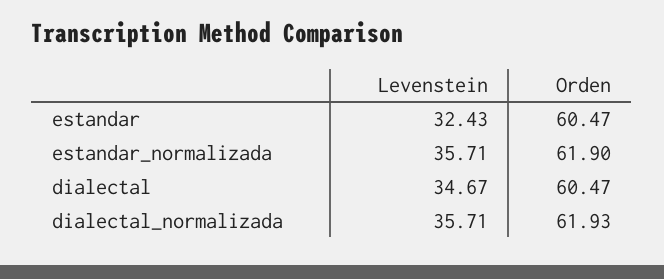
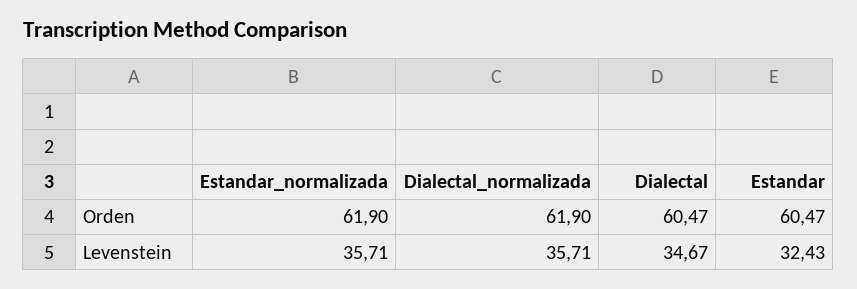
Orden, dialectal_normalizada: 61.93 -> 61.9

